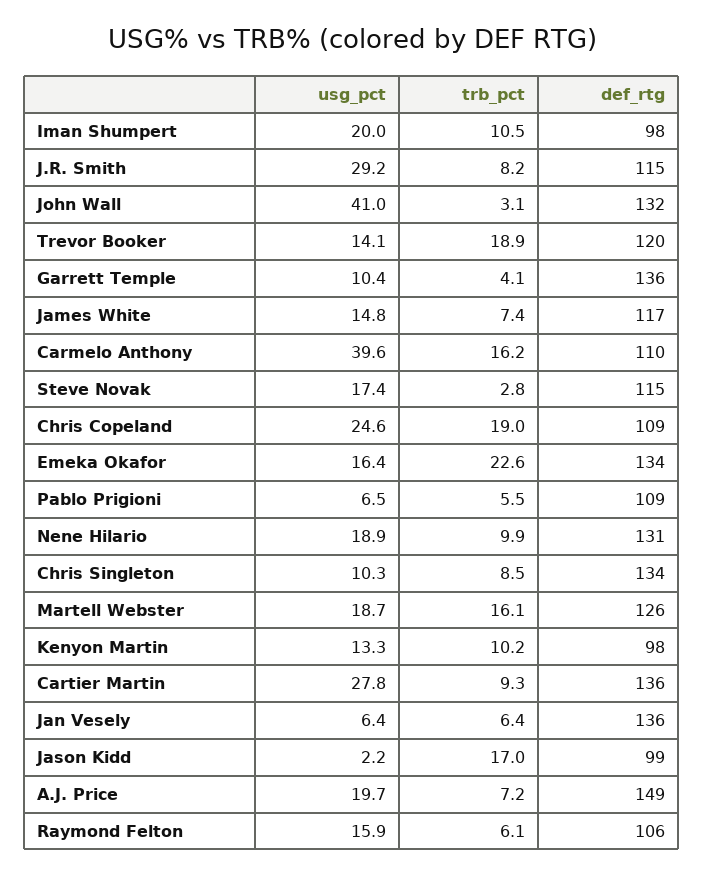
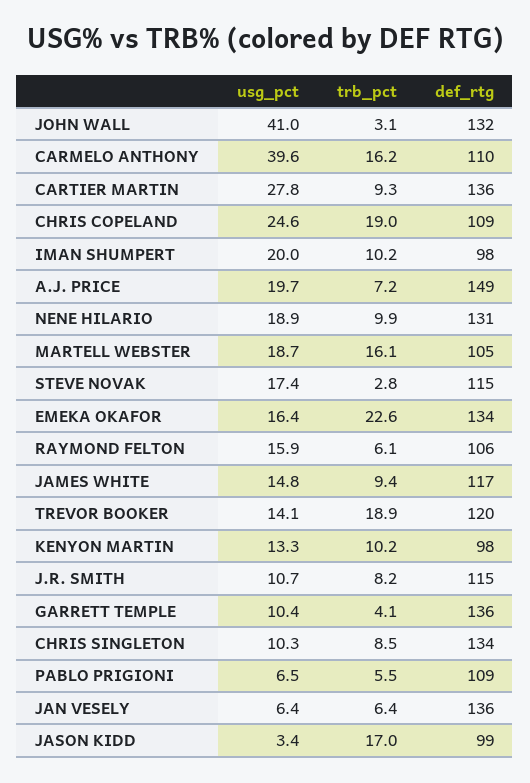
trb_pct, Iman Shumpert: 10.5 -> 10.2
usg_pct, J.R. Smith: 29.2 -> 10.7
trb_pct, James White: 7.4 -> 9.4
def_rtg, Martell Webster: 126 -> 105
usg_pct, Jason Kidd: 2.2 -> 3.4

